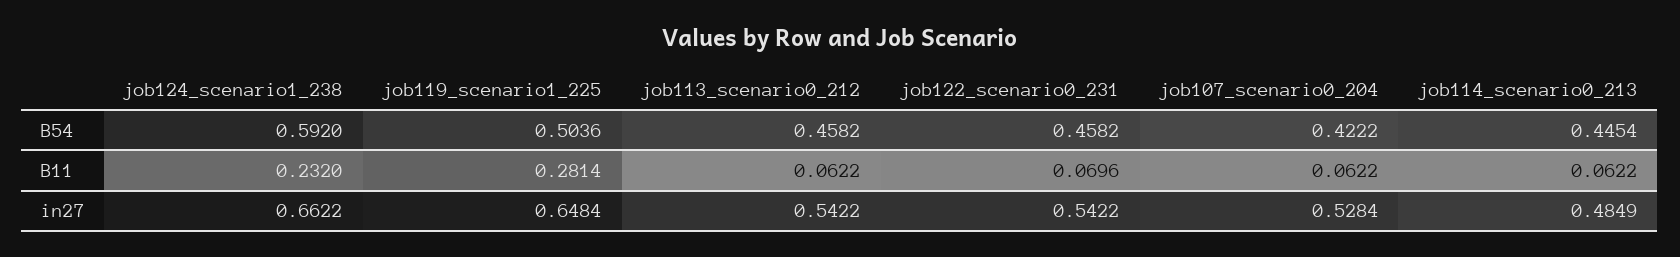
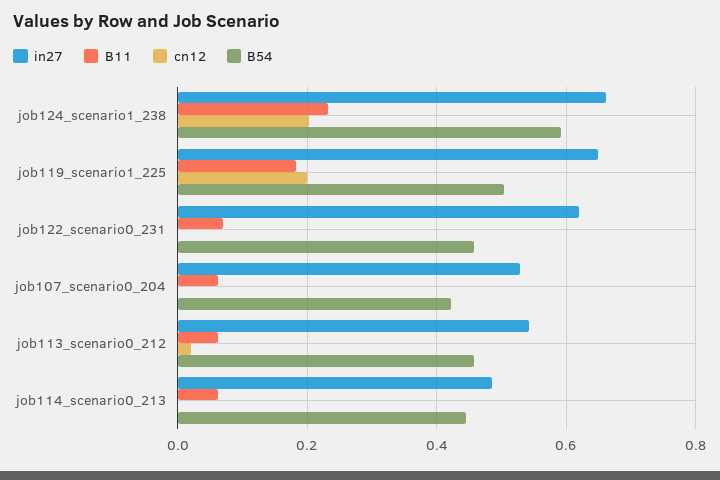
B11, job119_scenario1_225: 0.2814 -> 0.18
in27, job122_scenario0_231: 0.5422 -> 0.62
cn12, job124_scenario1_238: none -> 0.2
cn12, job119_scenario1_225: none -> 0.2
cn12, job122_scenario0_231: none -> 0
cn12, job107_scenario0_204: none -> 0
cn12, job113_scenario0_212: none -> 0.02
cn12, job114_scenario0_213: none -> 0

